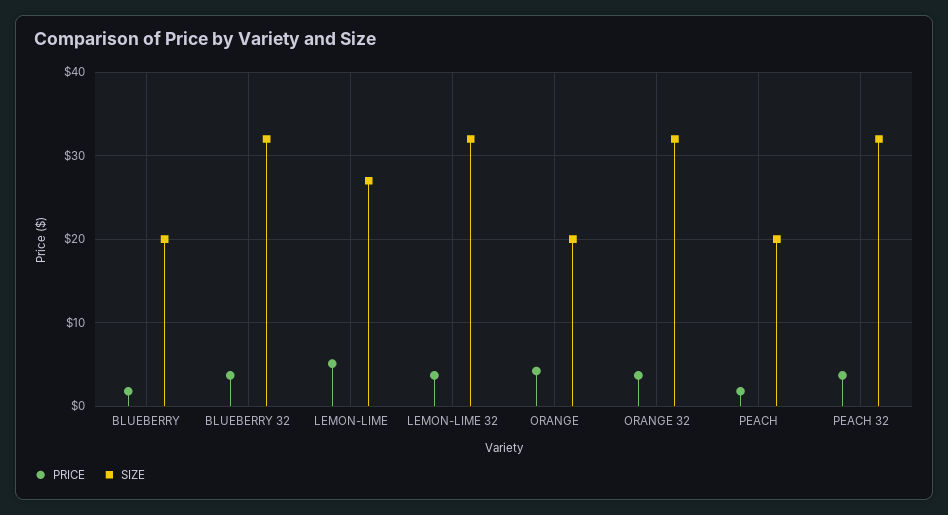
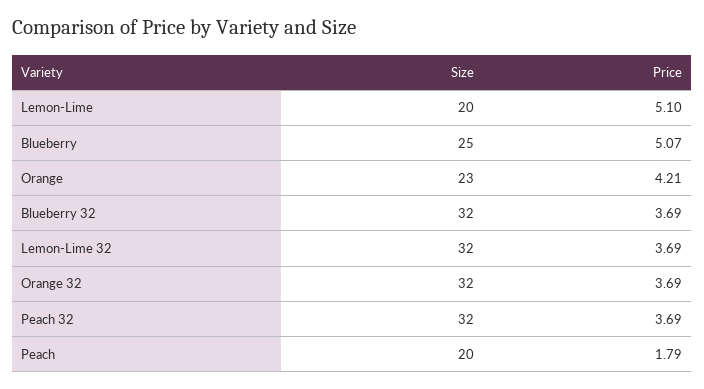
PRICE, BLUEBERRY: 2 -> 5.07
SIZE, BLUEBERRY: 20 -> 25
SIZE, LEMON-LIME: 27 -> 20
SIZE, ORANGE: 20 -> 23

